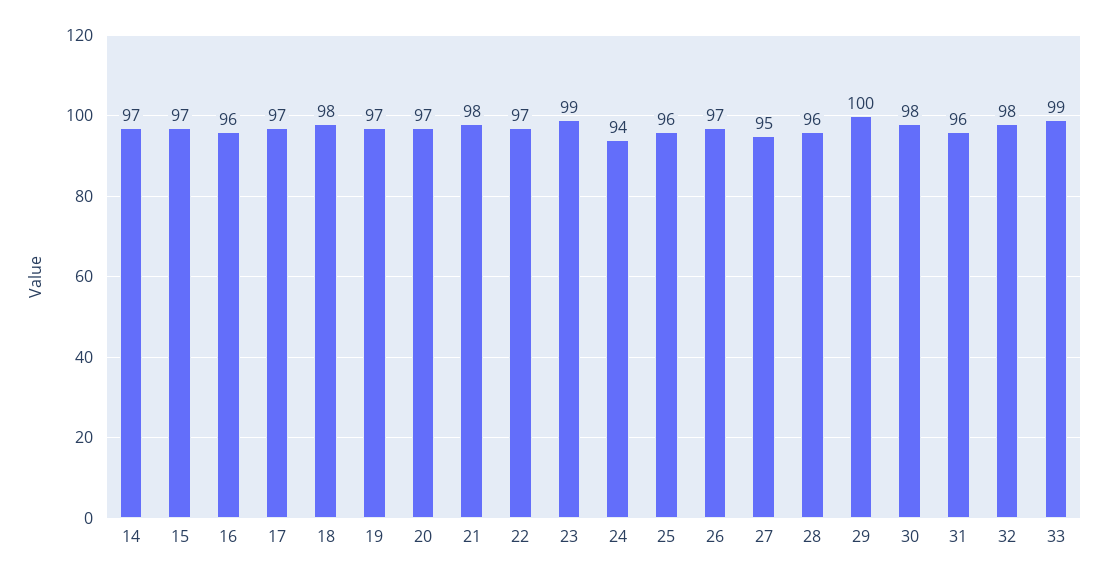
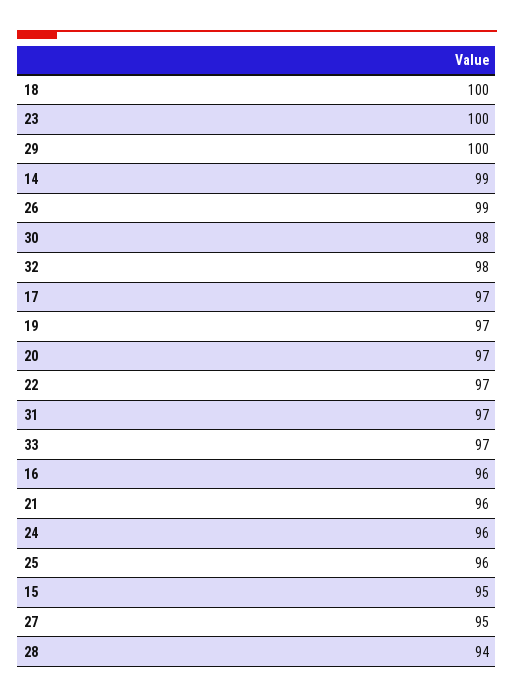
14: 97 -> 99
15: 97 -> 95
18: 98 -> 100
21: 98 -> 96
23: 99 -> 100
24: 94 -> 96
26: 97 -> 99
28: 96 -> 94
31: 96 -> 97
33: 99 -> 97

